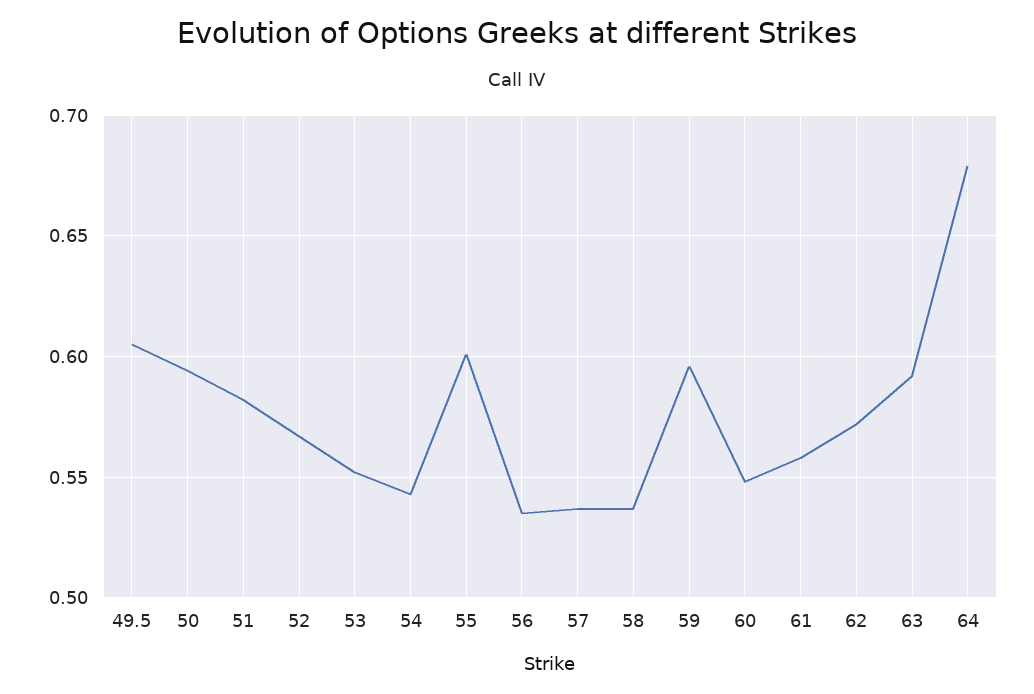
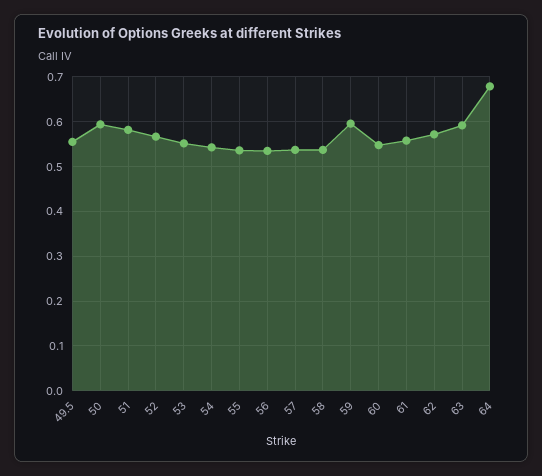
49.5: 0.605 -> 0.56
55: 0.6 -> 0.54

